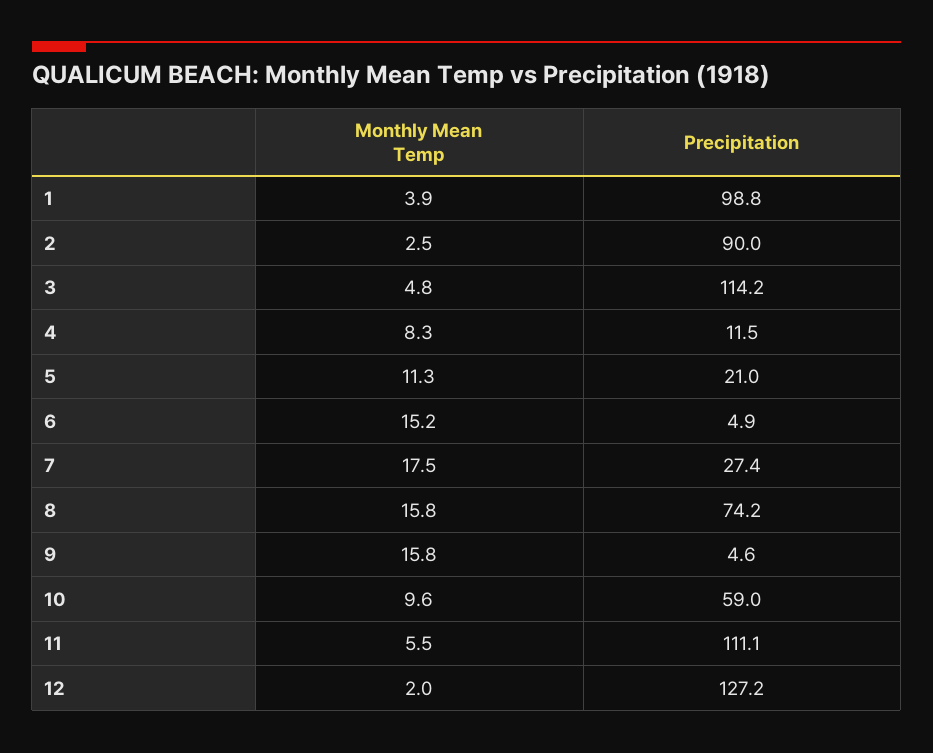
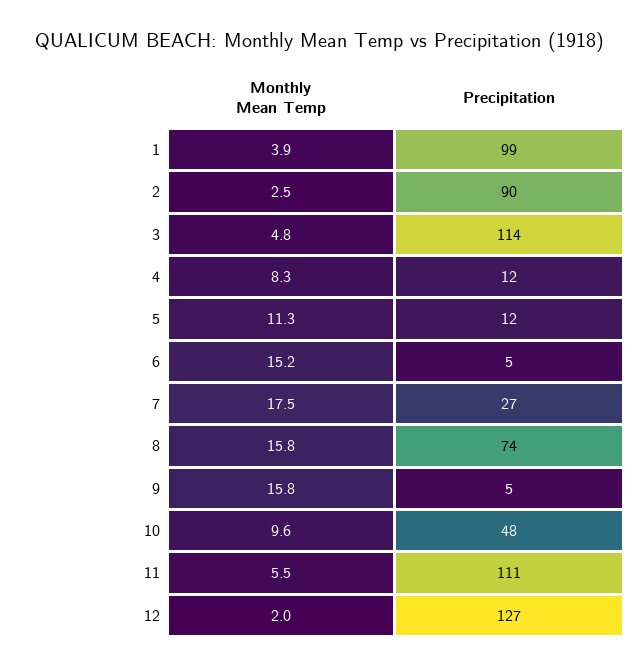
Precipitation, 5: 21 -> 12
Precipitation, 10: 59 -> 48

